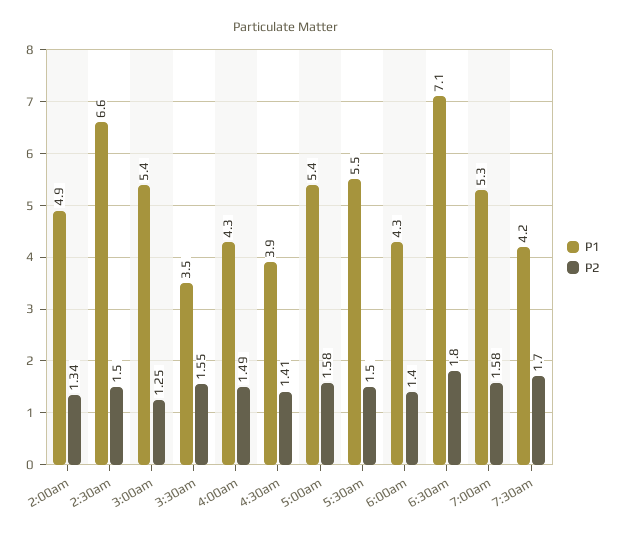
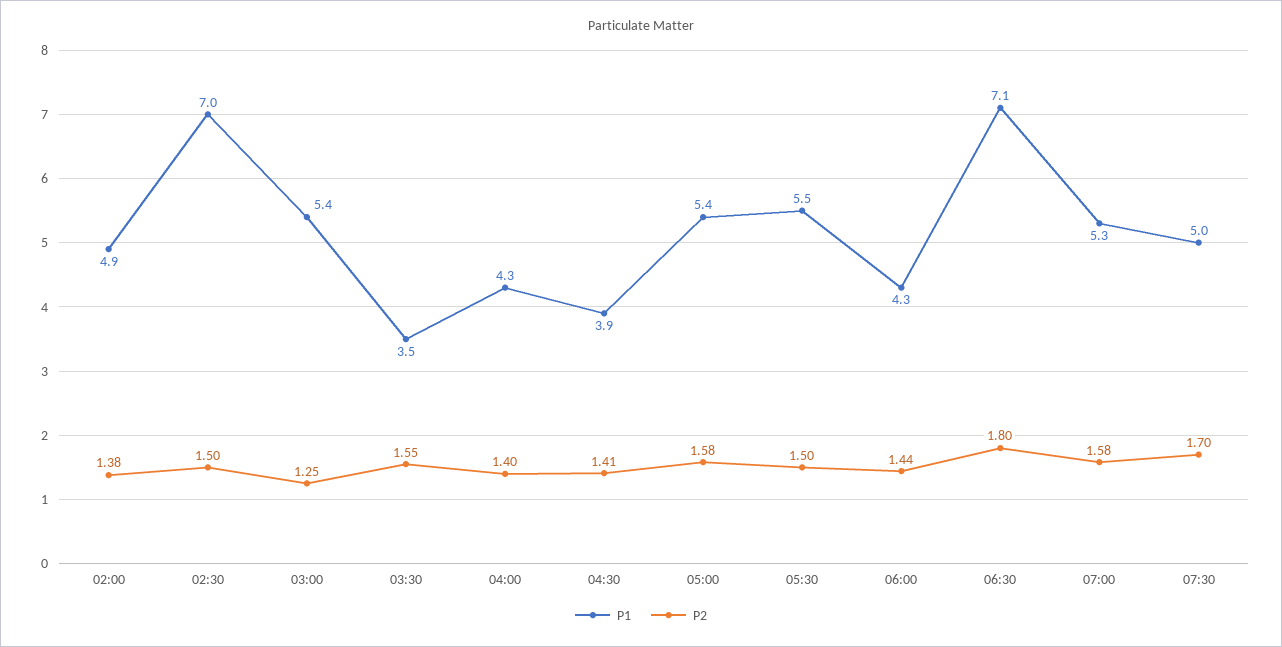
P2, 2:00am: 1.34 -> 1.38
P1, 2:30am: 6.6 -> 7
P2, 4:00am: 1.49 -> 1.4
P2, 6:00am: 1.4 -> 1.44
P1, 7:30am: 4.2 -> 5

